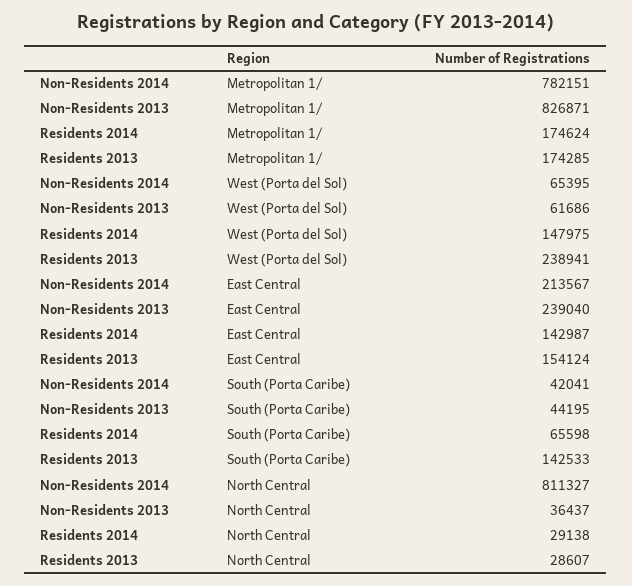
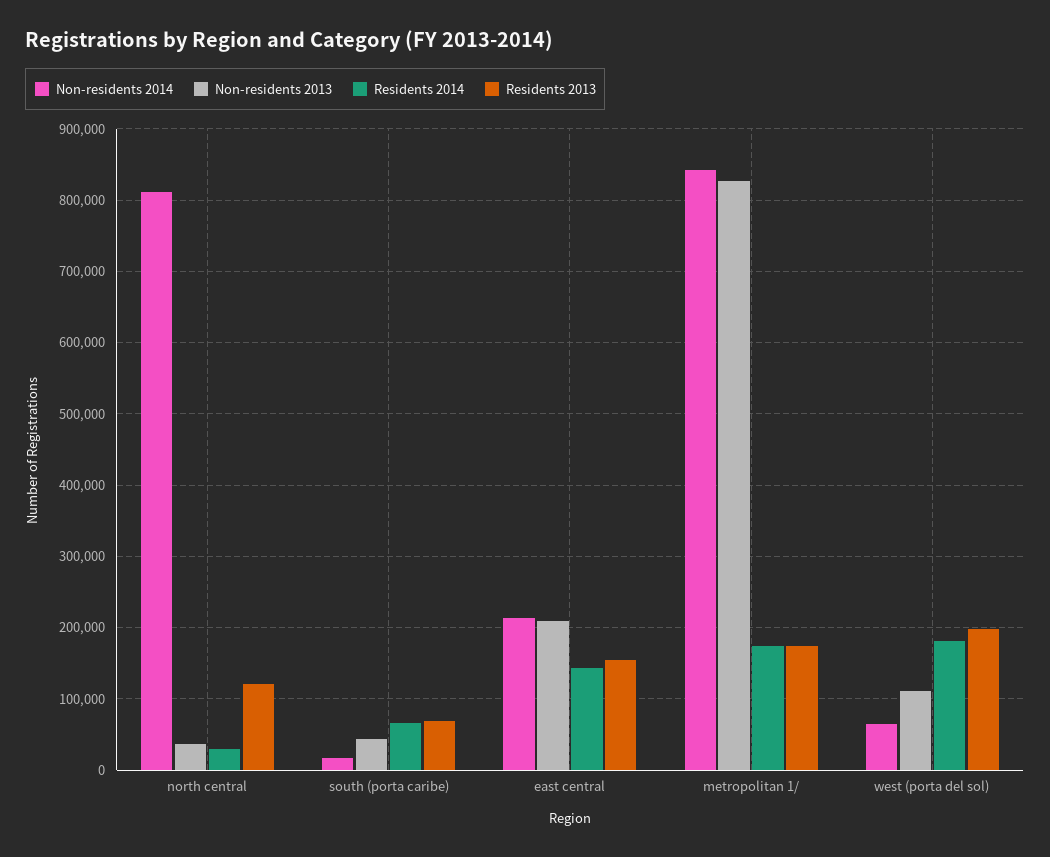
Non-Residents 2014, Metropolitan 1/: 782151 -> 840000
Non-Residents 2013, West (Porta del Sol): 61686 -> 110000
Residents 2014, West (Porta del Sol): 147975 -> 180000
Residents 2013, West (Porta del Sol): 238941 -> 200000
Non-Residents 2013, East Central: 239040 -> 210000
Non-Residents 2014, South (Porta Caribe): 42041 -> 20000
Residents 2013, South (Porta Caribe): 142533 -> 70000
Residents 2013, North Central: 28607 -> 120000

